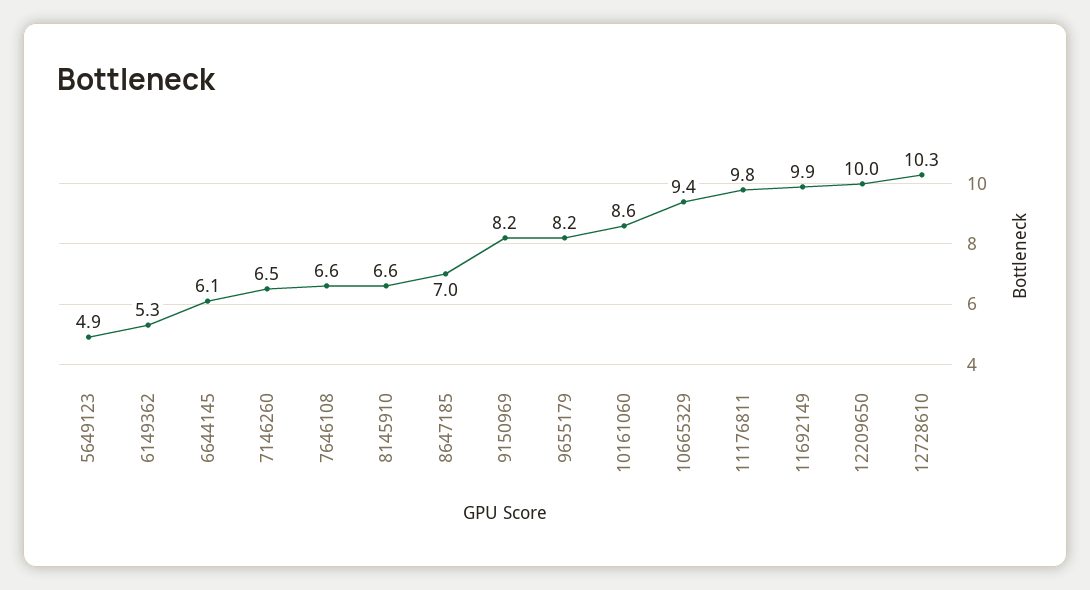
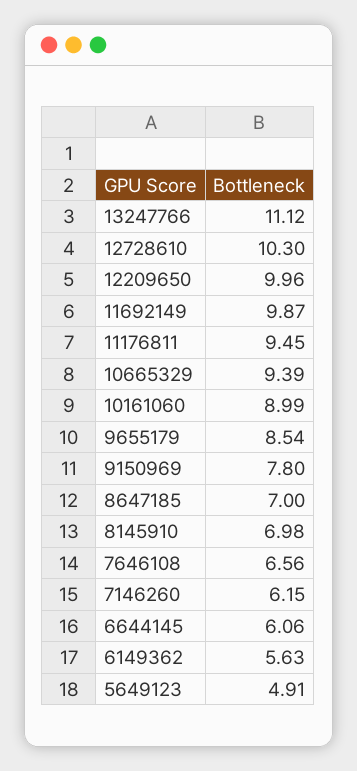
6149362: 5.3 -> 5.63
7146260: 6.5 -> 6.15
8145910: 6.6 -> 6.98
9150969: 8.2 -> 7.8
9655179: 8.2 -> 8.54
10161060: 8.6 -> 8.99
11176811: 9.8 -> 9.45
13247766: none -> 11.12

